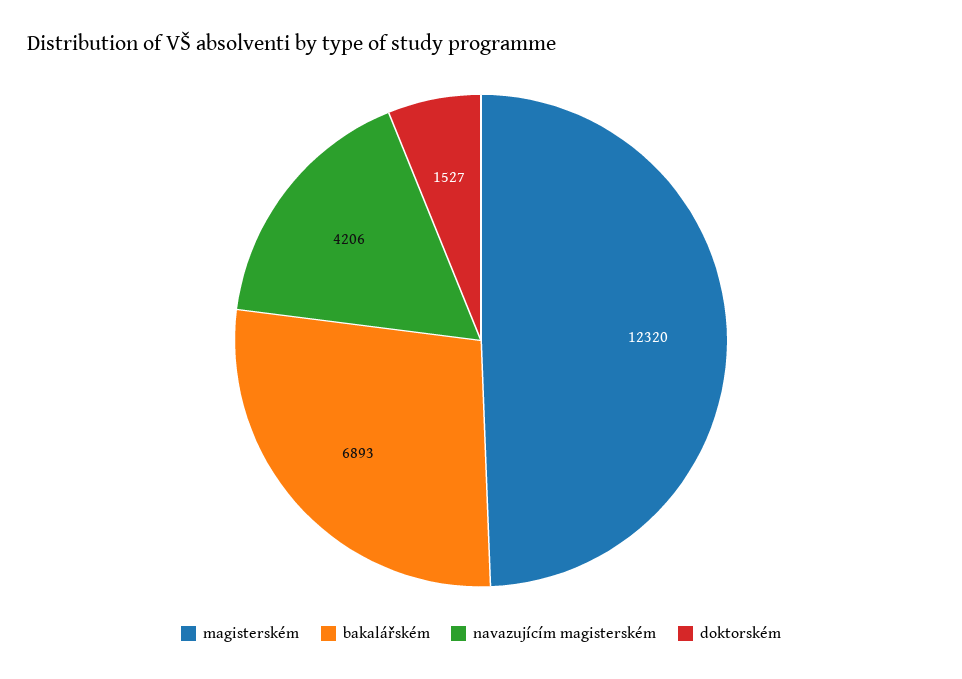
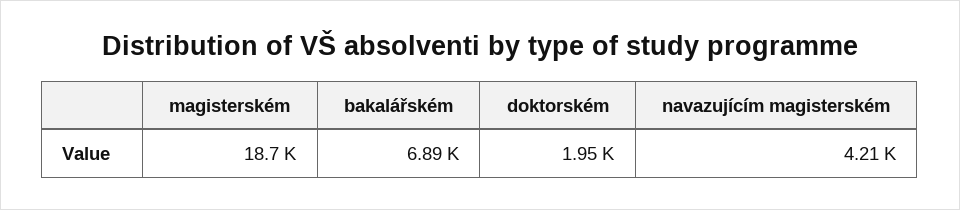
magisterském: 12320 -> 18700
doktorském: 1527 -> 1950

